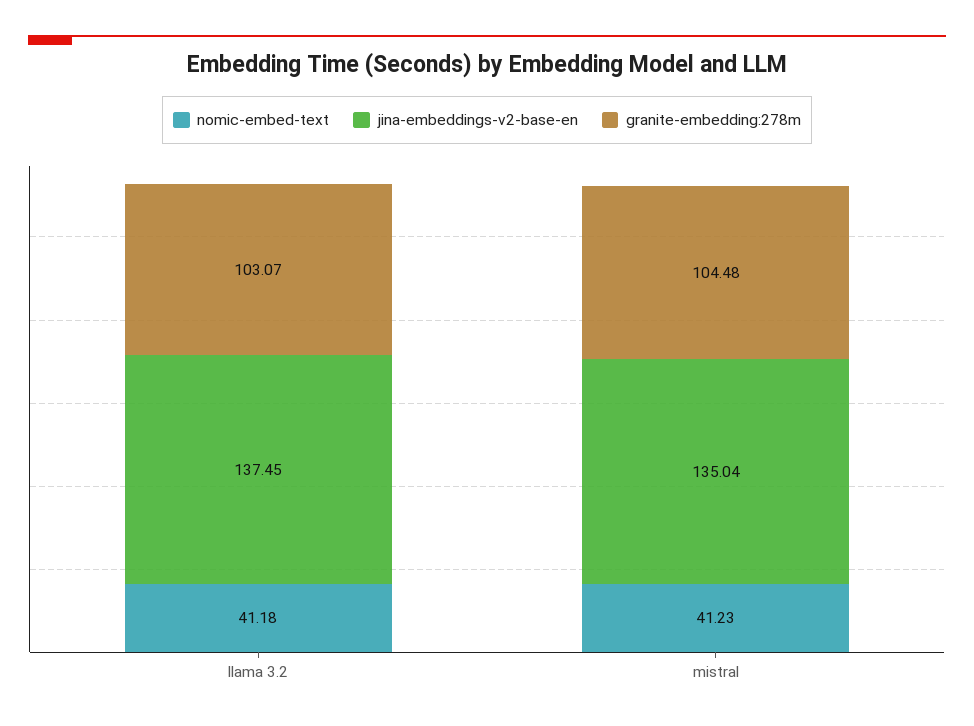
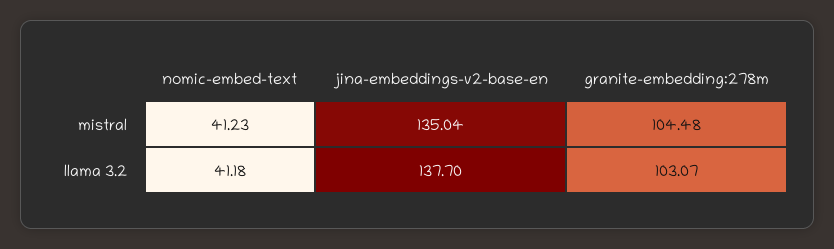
jina-embeddings-v2-base-en, llama 3.2: 137.45 -> 137.7

